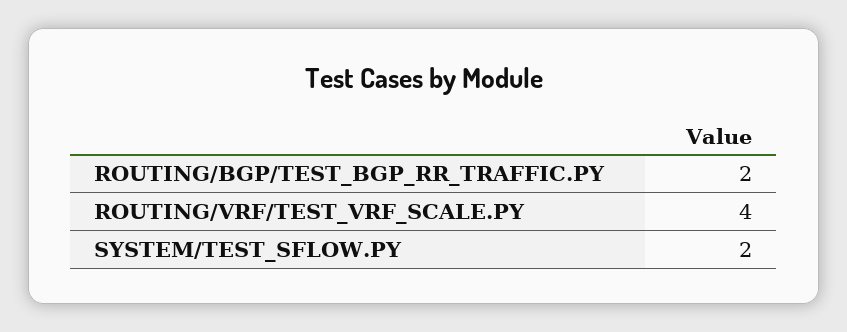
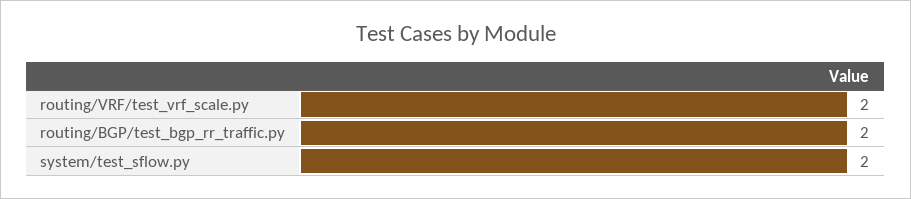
ROUTING/VRF/TEST_VRF_SCALE.PY: 4 -> 2

